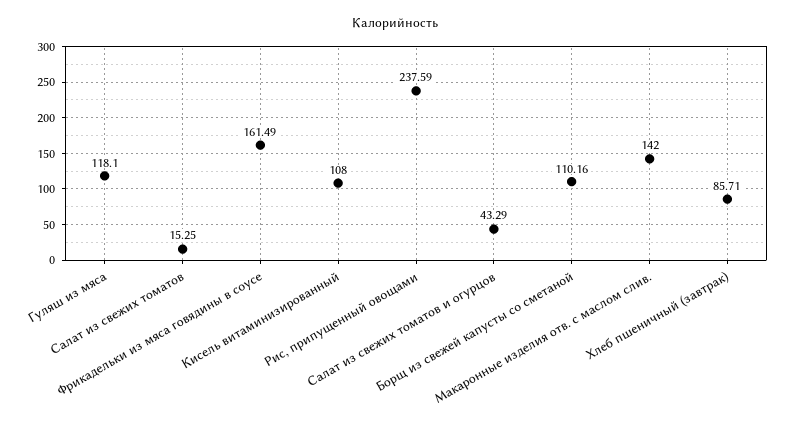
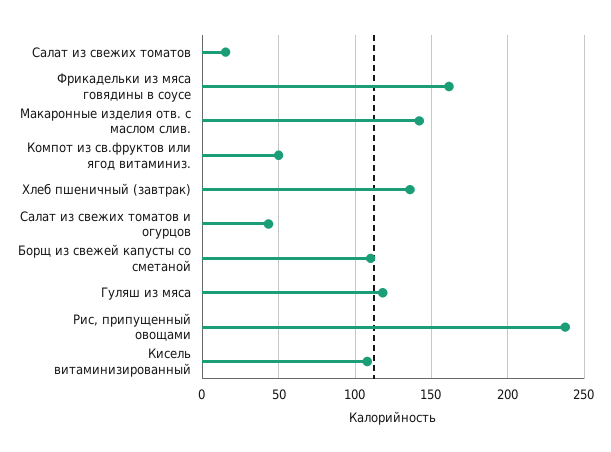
Хлеб пшеничный (завтрак): 85.71 -> 135
Компот из св.фруктов или ягод витаминиз.: none -> 50

